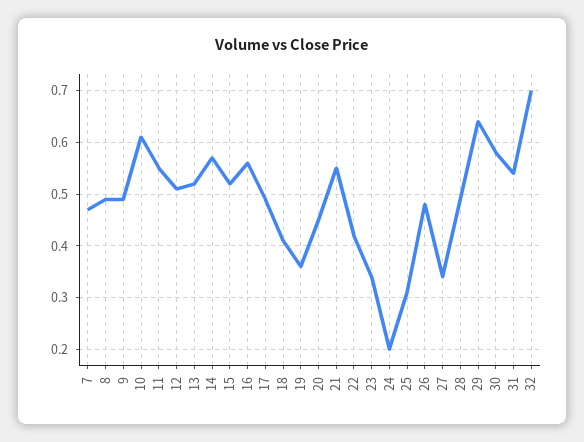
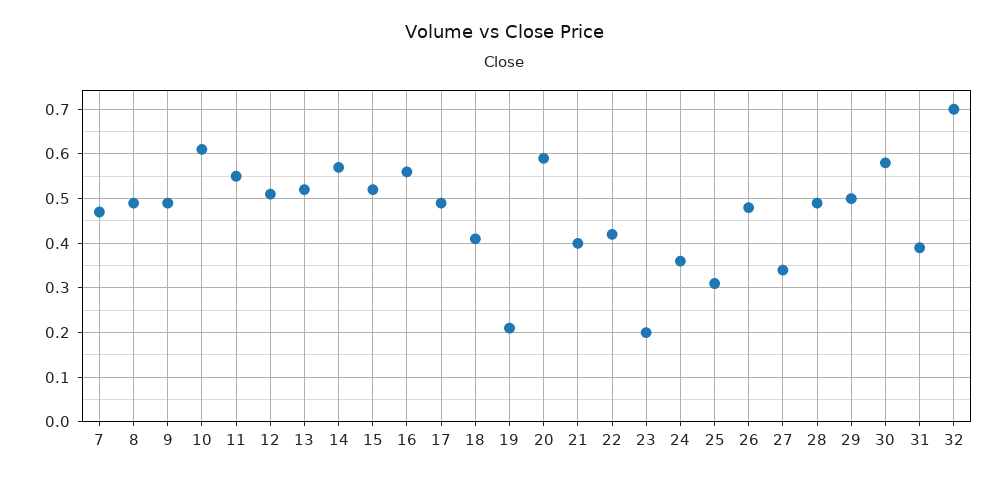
19: 0.35 -> 0.2
20: 0.45 -> 0.6
21: 0.55 -> 0.4
23: 0.35 -> 0.2
24: 0.2 -> 0.35
29: 0.65 -> 0.5
31: 0.55 -> 0.4

